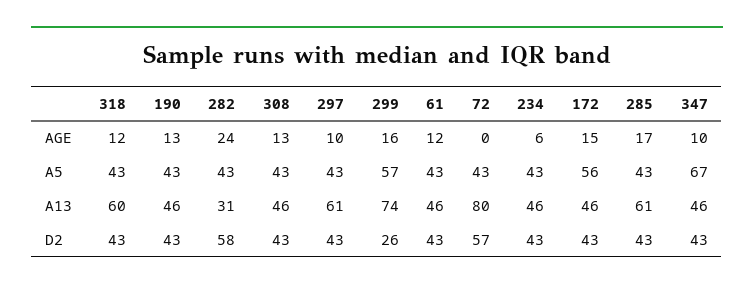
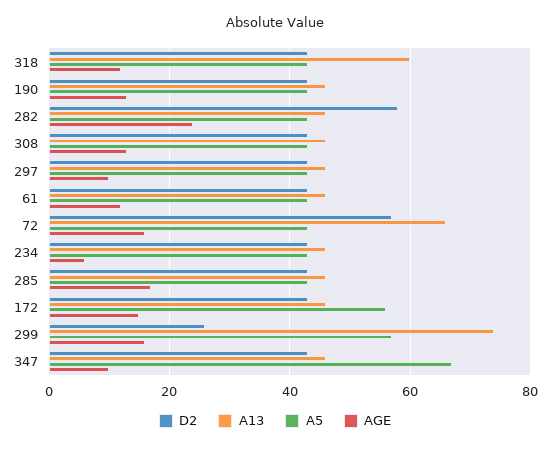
AGE, 72: 0 -> 15
A13, 282: 31 -> 45
A13, 297: 61 -> 45
A13, 72: 80 -> 65
A13, 285: 61 -> 45

